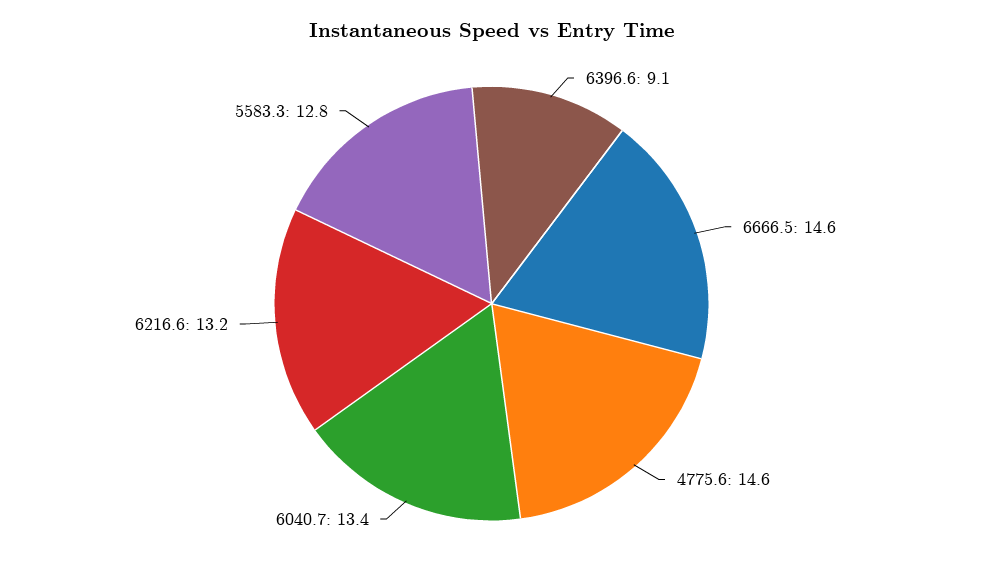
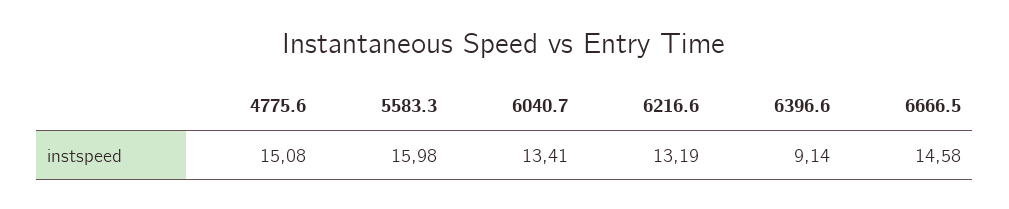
4775.6: 14.6 -> 15.08
5583.3: 12.8 -> 15.98

